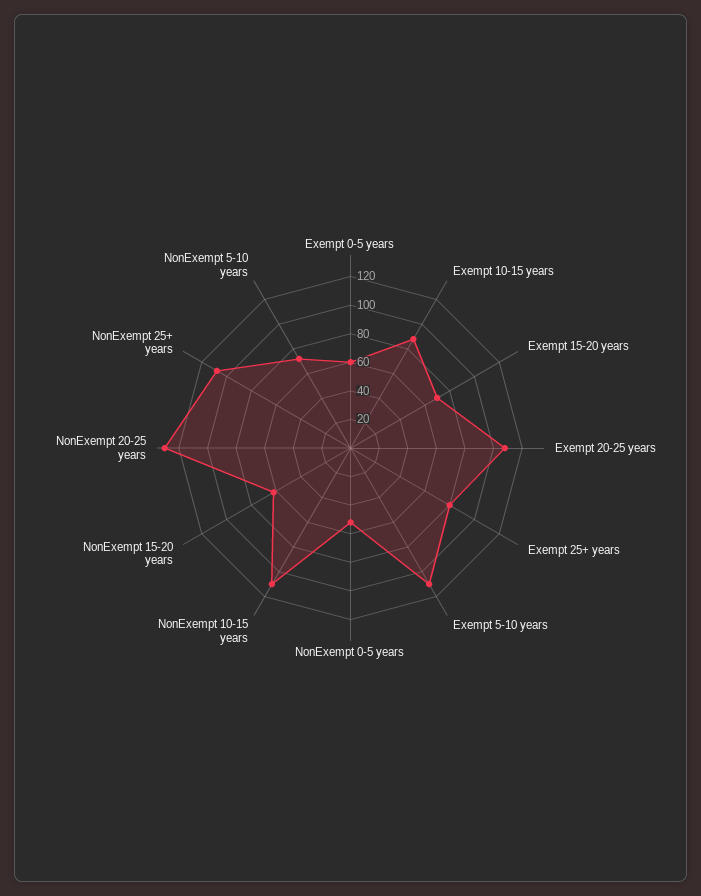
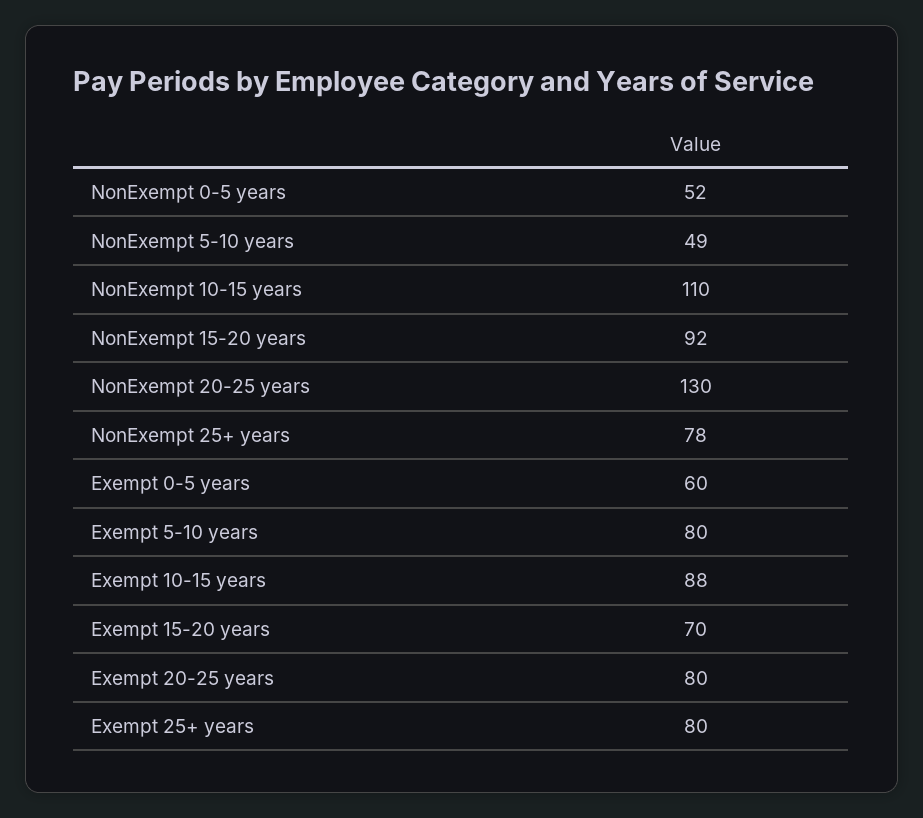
Exempt 20-25 years: 110 -> 80
Exempt 5-10 years: 110 -> 80
NonExempt 15-20 years: 60 -> 92
NonExempt 25+ years: 110 -> 78
NonExempt 5-10 years: 70 -> 49

